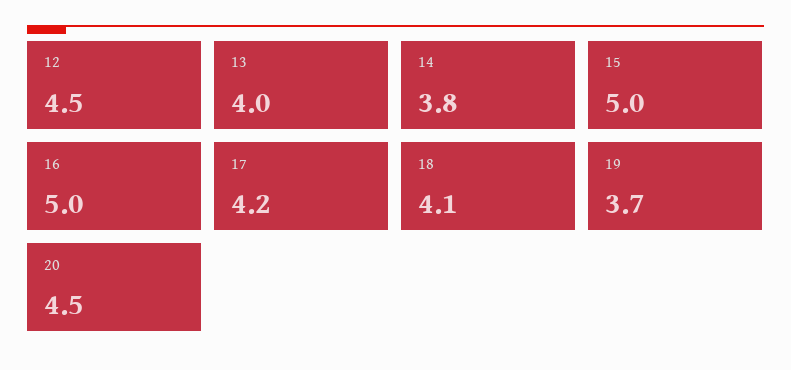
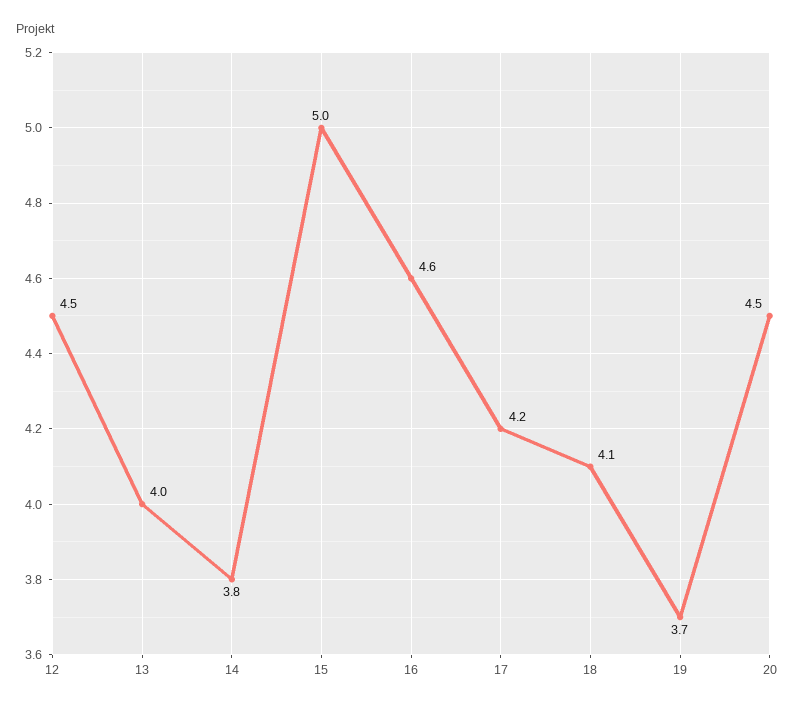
16: 5 -> 4.6

